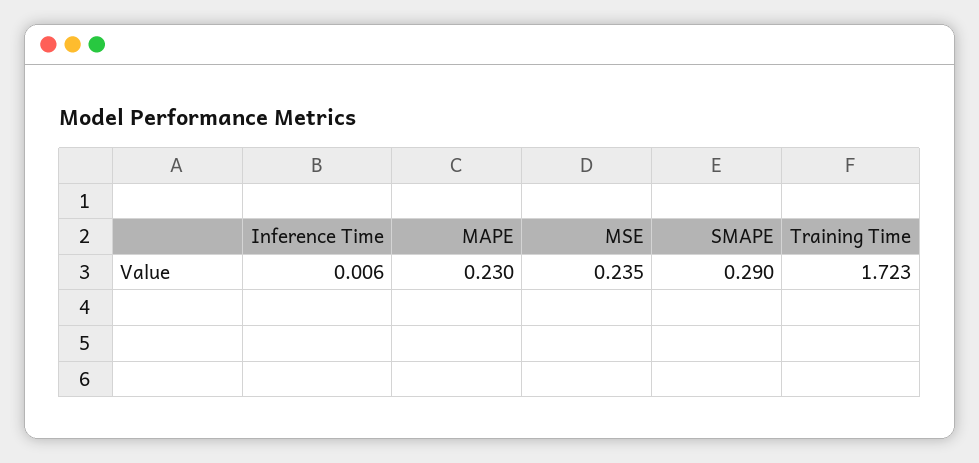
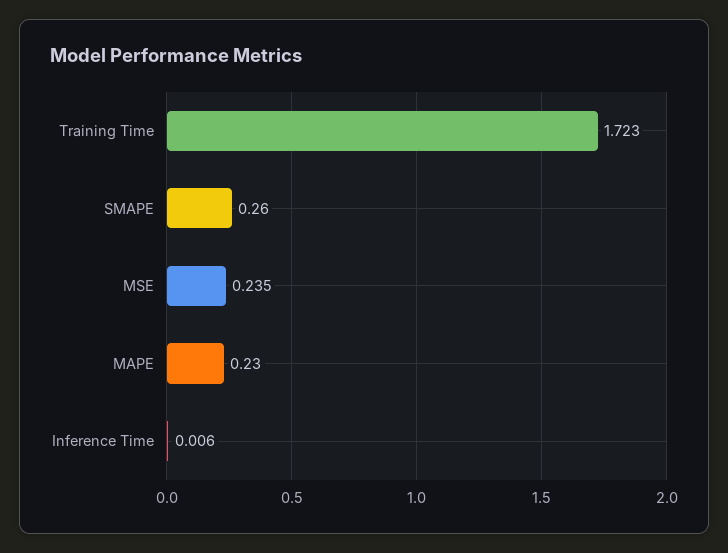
SMAPE: 0.29 -> 0.26

